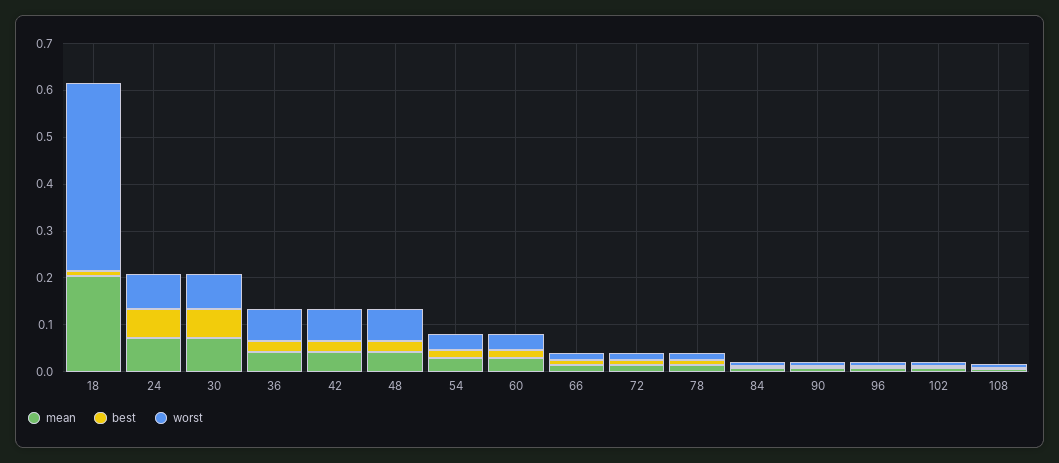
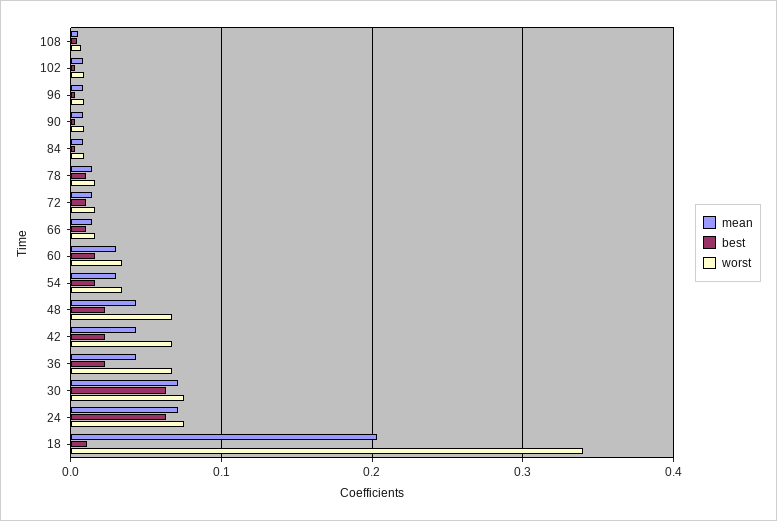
worst, 18: 0.4 -> 0.34

